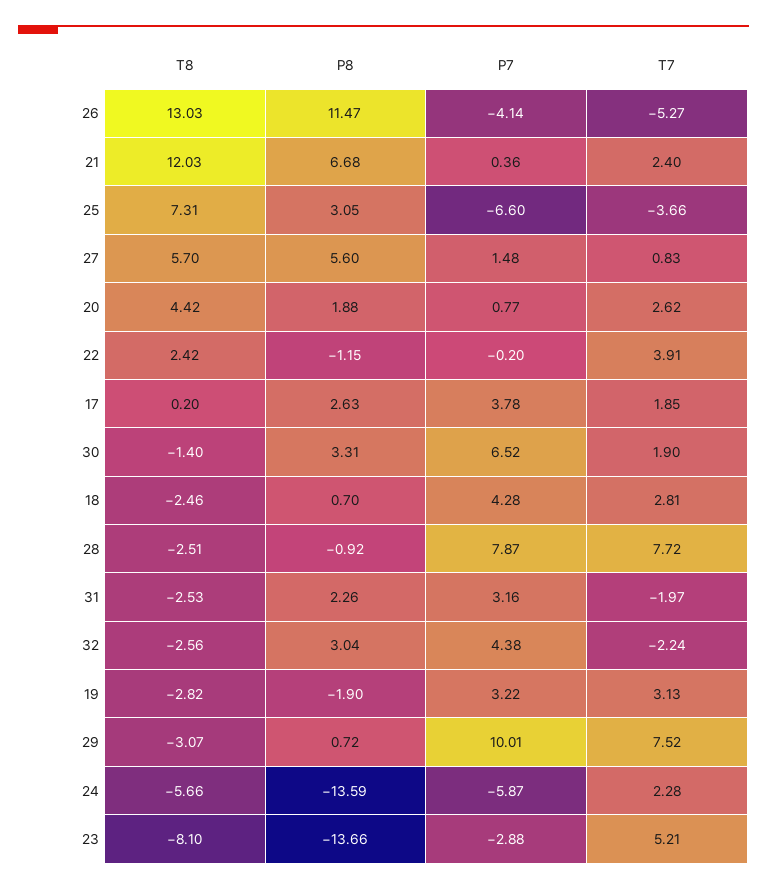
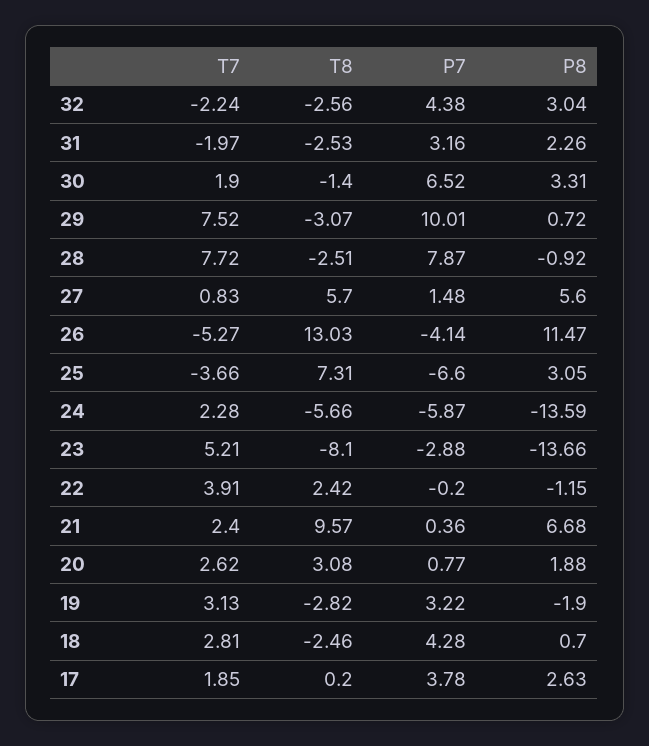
T8, 21: 12.03 -> 9.57
T8, 20: 4.42 -> 3.08

